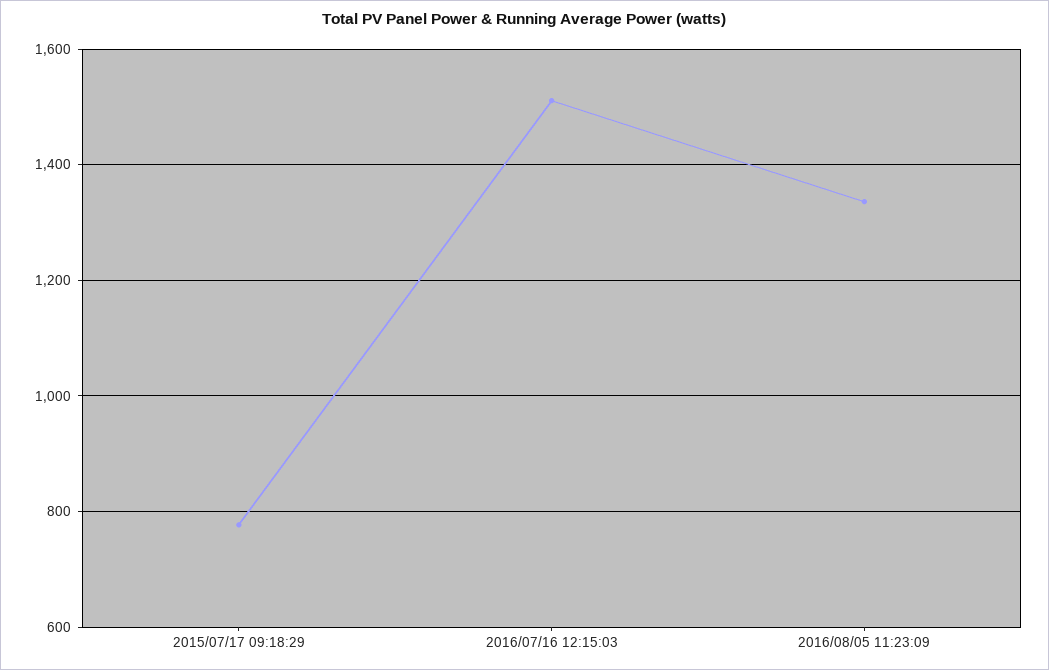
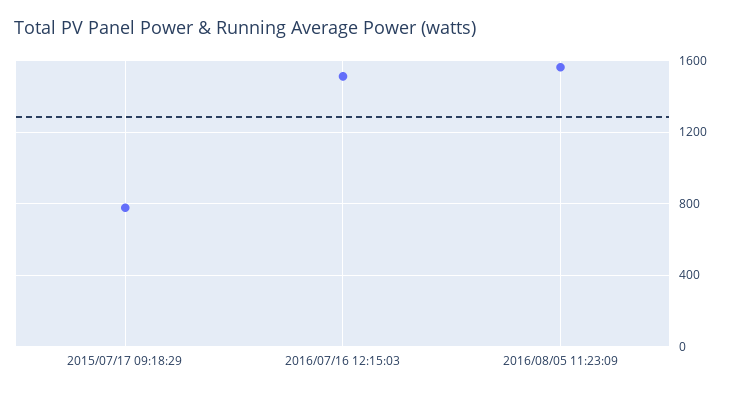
2016/08/05 11:23:09: 1340 -> 1550

